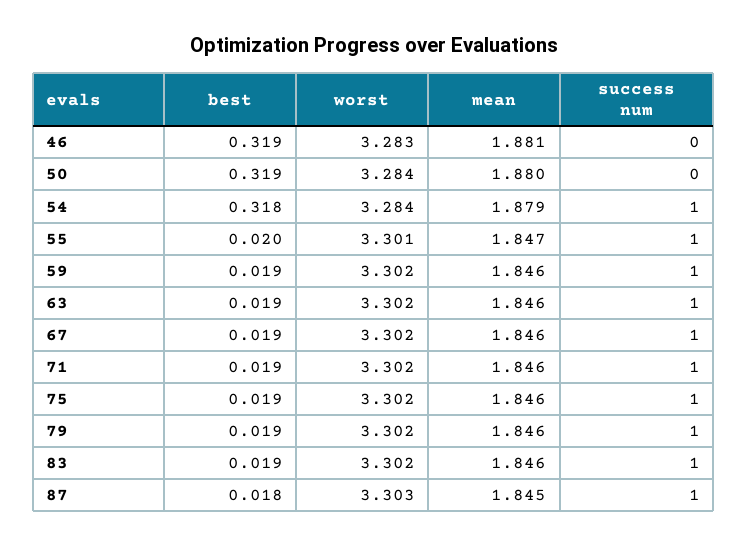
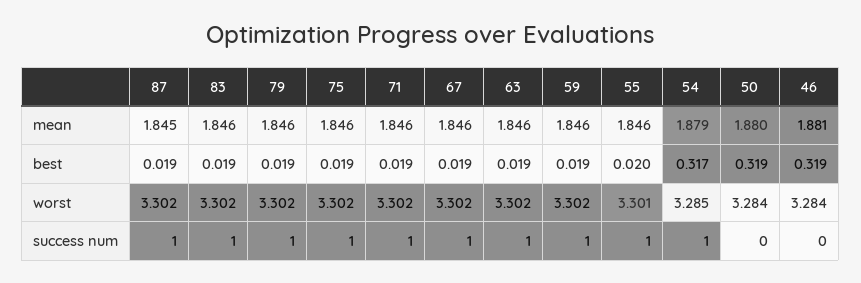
worst, 46: 3.283 -> 3.284
best, 54: 0.318 -> 0.317
worst, 54: 3.284 -> 3.285
mean, 55: 1.847 -> 1.846
best, 87: 0.018 -> 0.019
worst, 87: 3.303 -> 3.302

